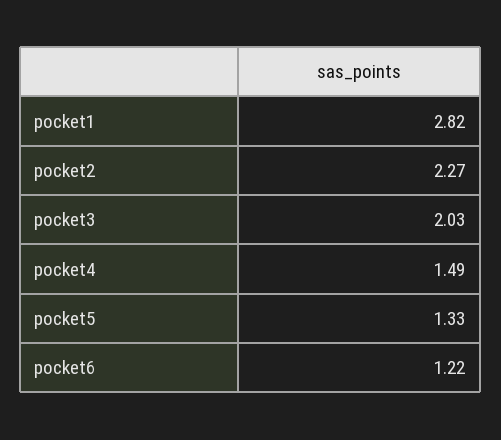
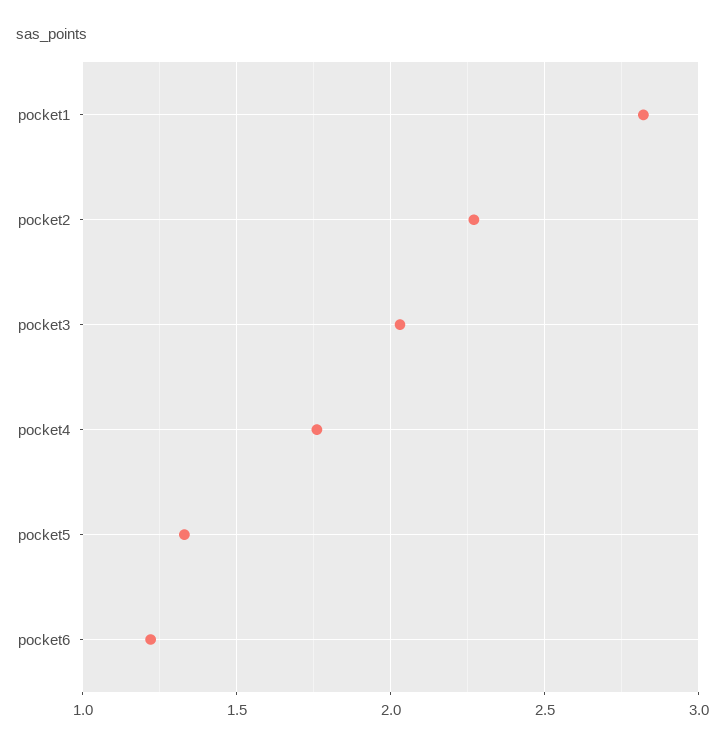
pocket4: 1.49 -> 1.75

